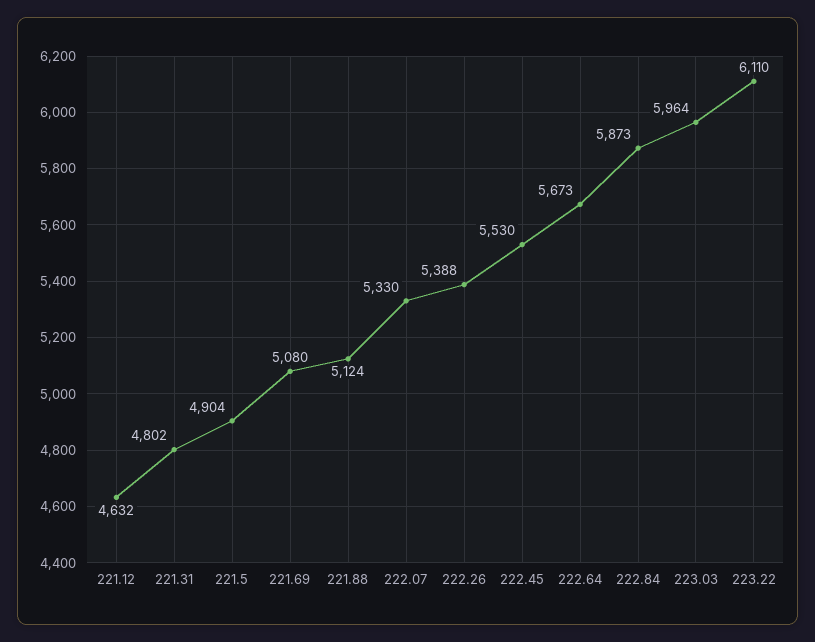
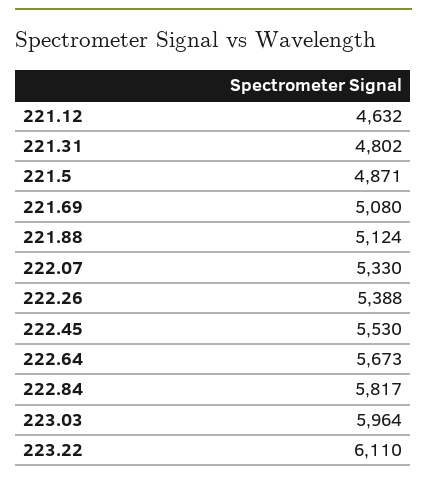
221.5: 4904 -> 4871
222.84: 5873 -> 5817

